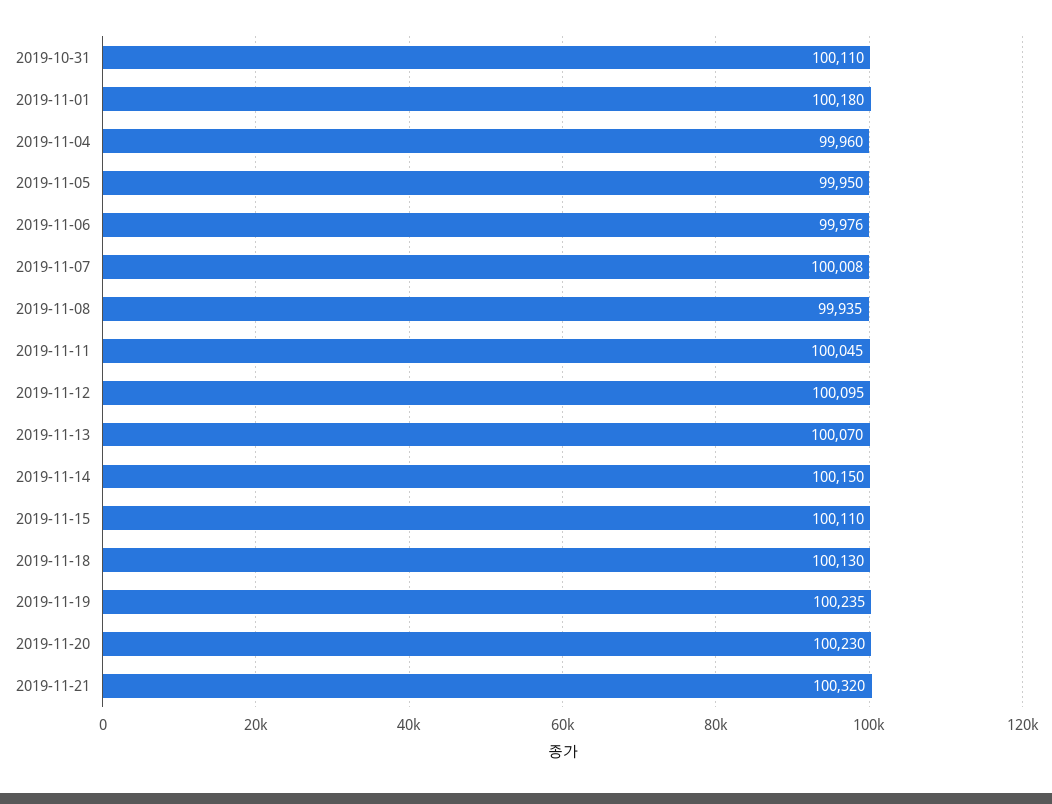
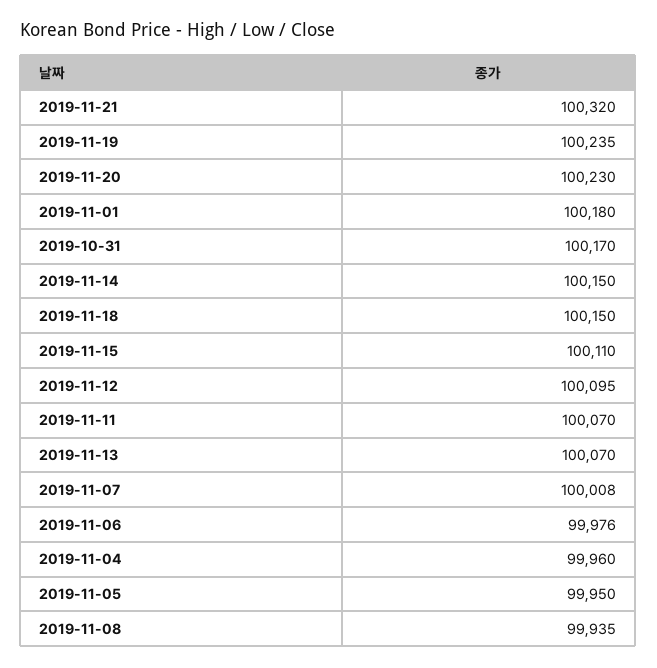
2019-10-31: 100110 -> 100170
2019-11-11: 100045 -> 100070
2019-11-18: 100130 -> 100150

